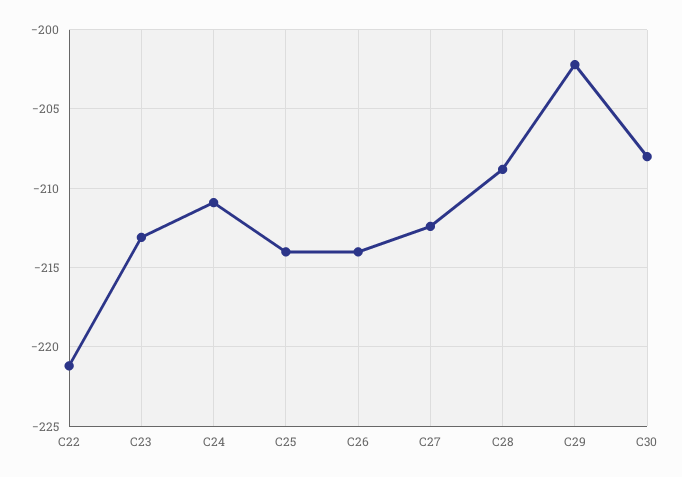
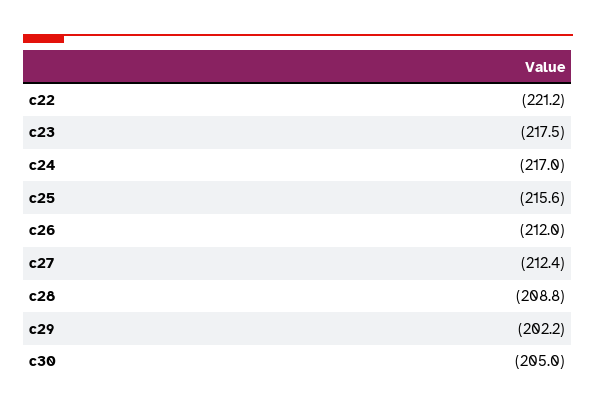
C23: -213 -> -217.5
C24: -211 -> -217
C25: -214 -> -215.6
C26: -214 -> -212
C30: -208 -> -205

